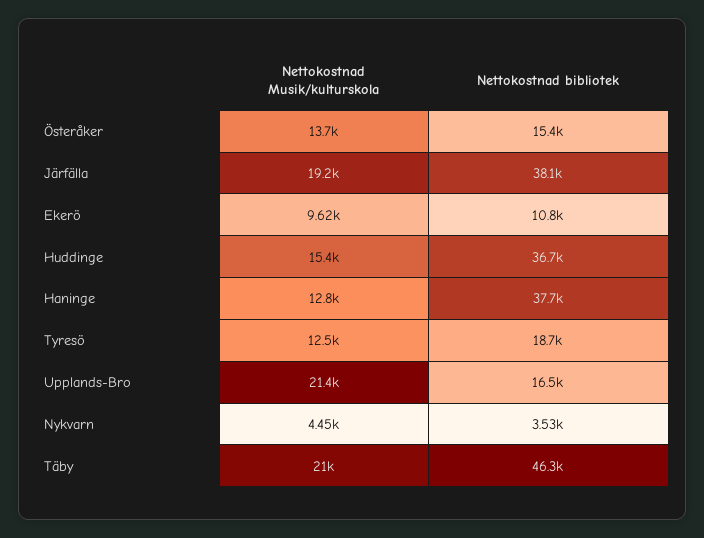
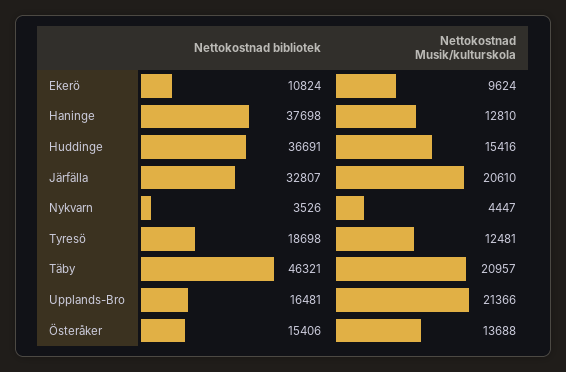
Nettokostnad Musik/kulturskola, Järfälla: 19200 -> 20610
Nettokostnad bibliotek, Järfälla: 38100 -> 32807

